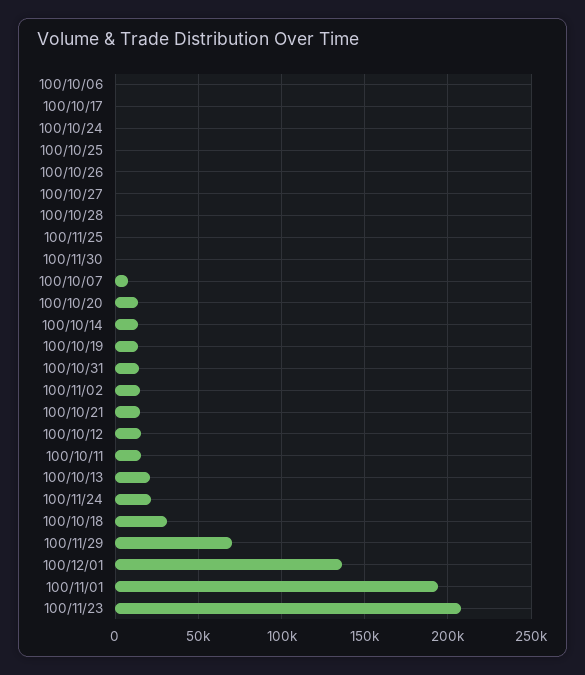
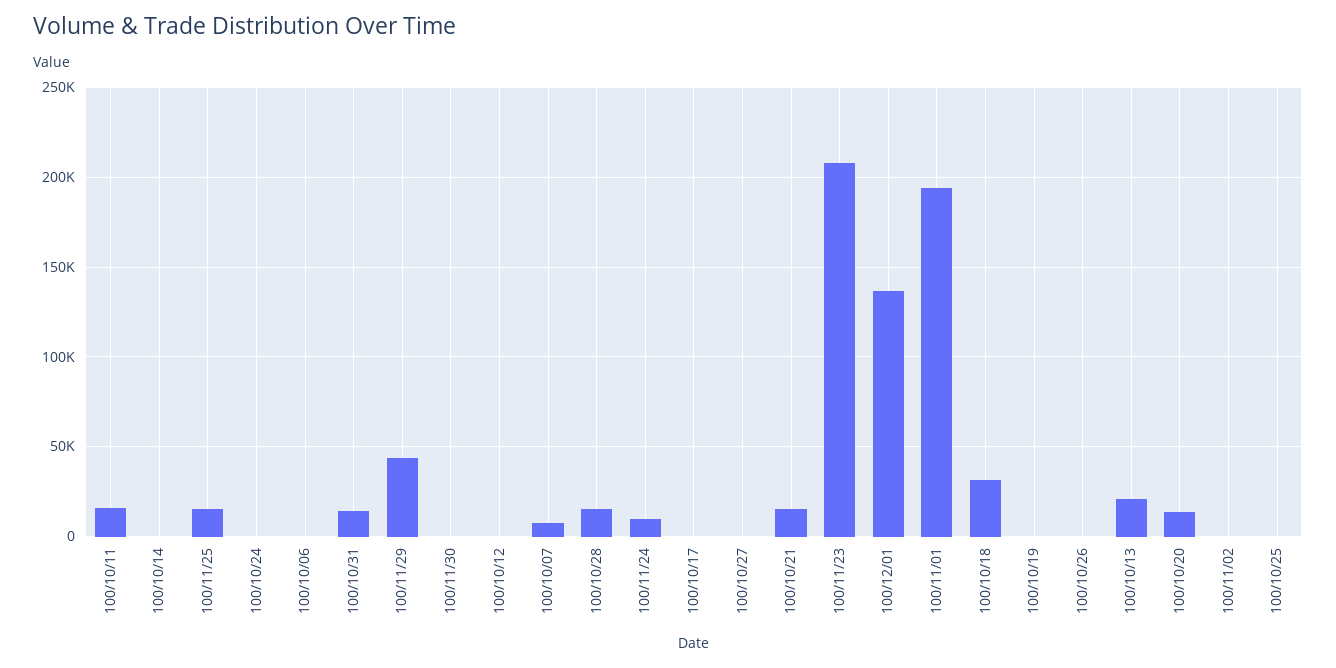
100/10/28: 0 -> 15000
100/11/25: 0 -> 15000
100/10/14: 15000 -> 0
100/10/19: 15000 -> 0
100/11/02: 15000 -> 0
100/10/12: 15000 -> 0
100/11/24: 20000 -> 10000
100/11/29: 70000 -> 45000

